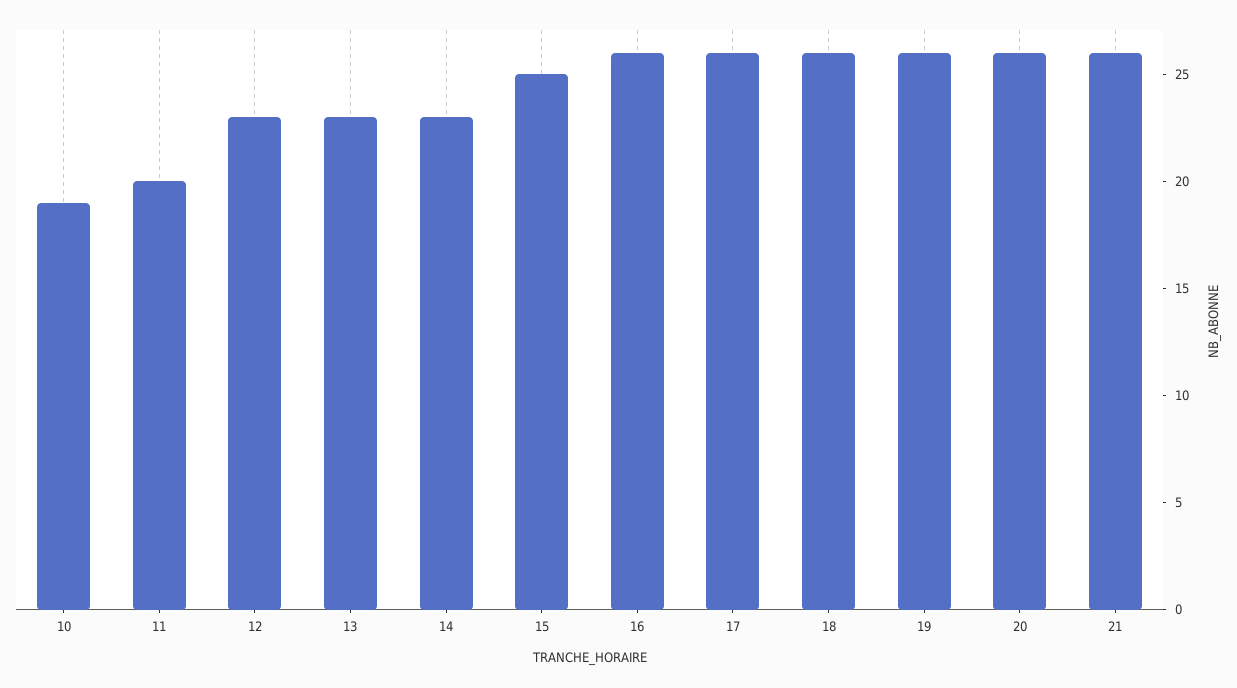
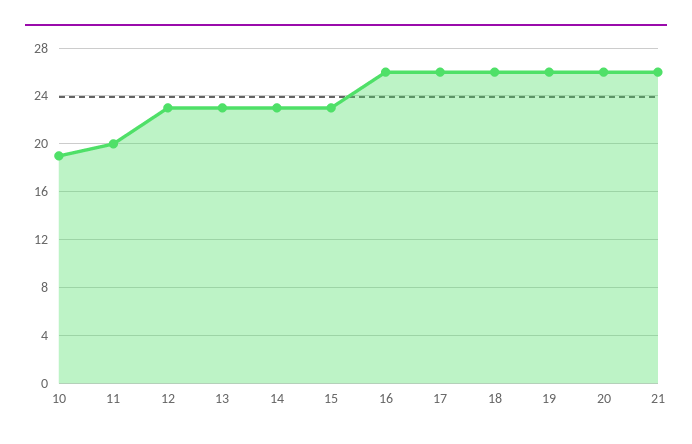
15: 25 -> 23

